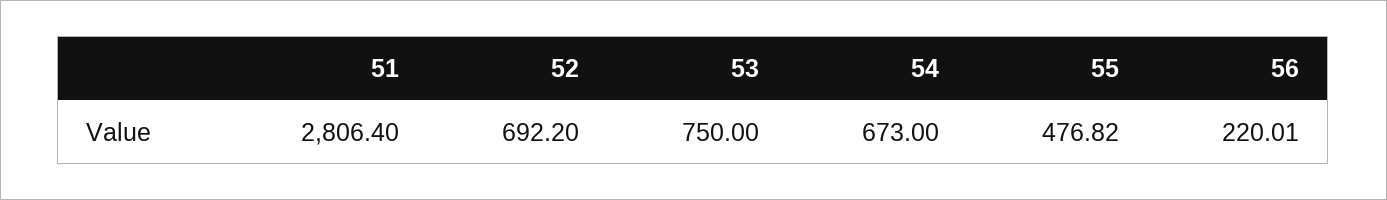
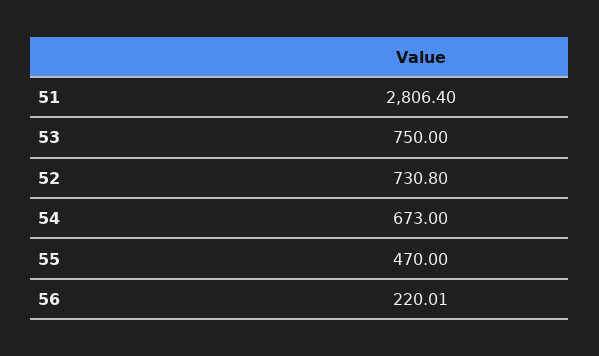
52: 692.2 -> 730.8
55: 476.82 -> 470

